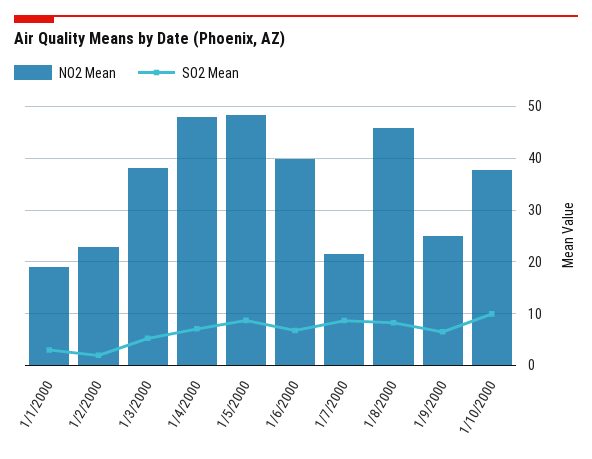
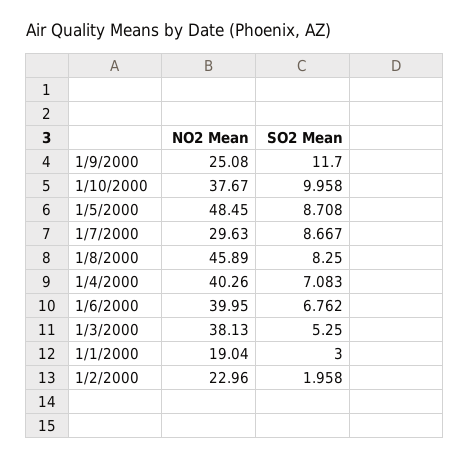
NO2 Mean, 1/4/2000: 48 -> 40.26
NO2 Mean, 1/7/2000: 22 -> 29.63
SO2 Mean, 1/9/2000: 6 -> 11.7

